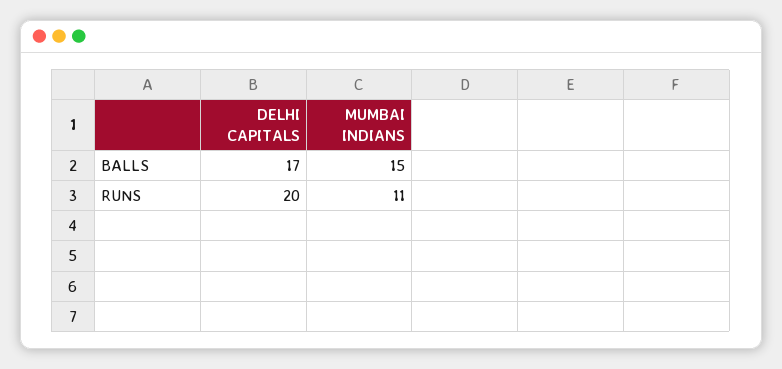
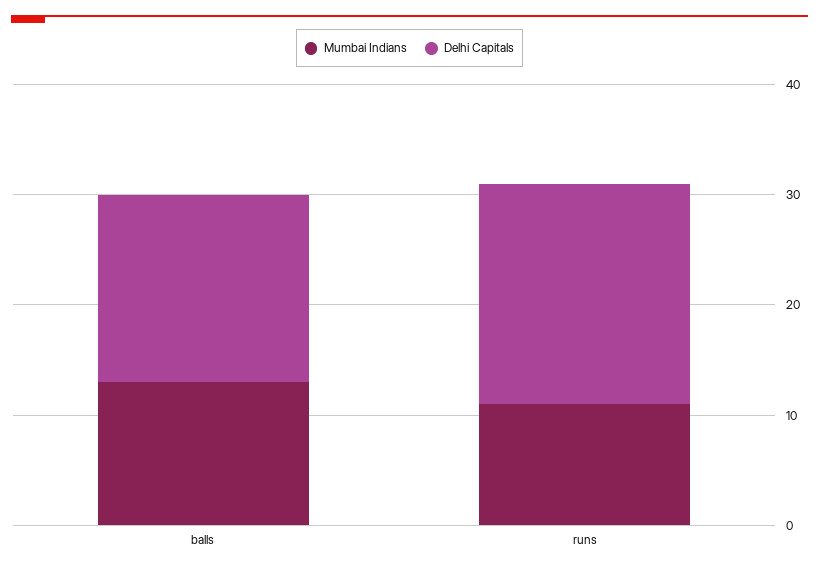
MUMBAI INDIANS, BALLS: 15 -> 13

